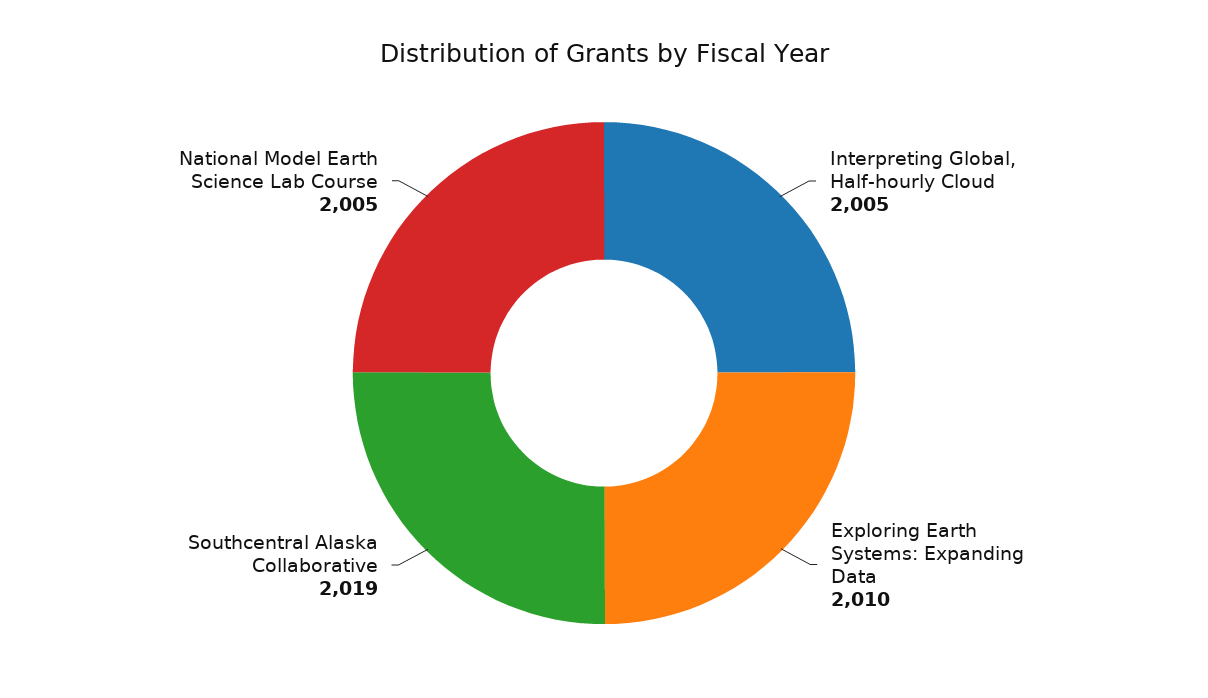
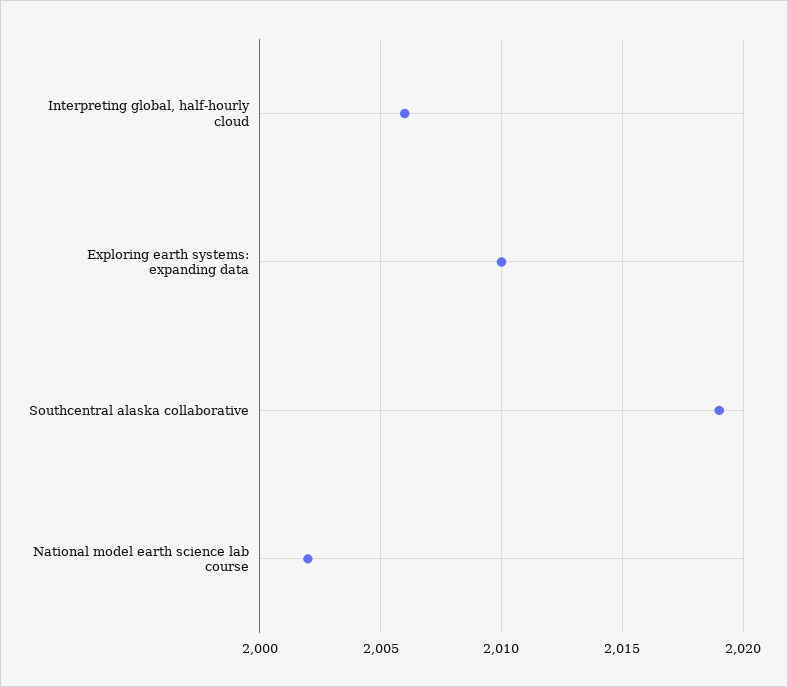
Interpreting Global, Half-hourly Cloud: 2005 -> 2006
National Model Earth Science Lab Course: 2005 -> 2002

